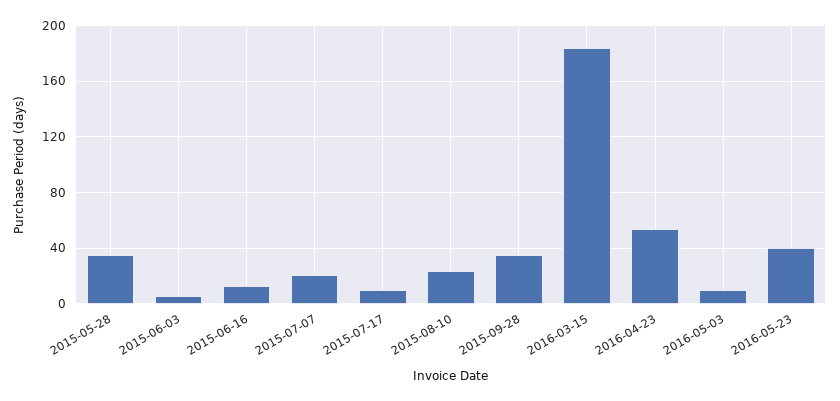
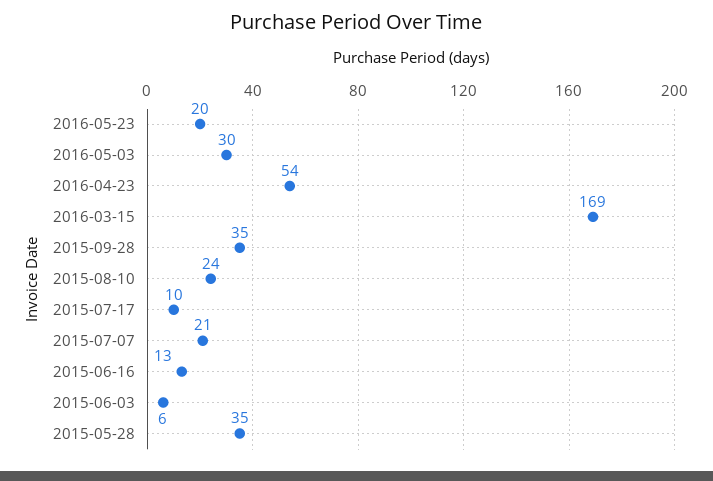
2016-03-15: 185 -> 169
2016-05-03: 10 -> 30
2016-05-23: 40 -> 20

